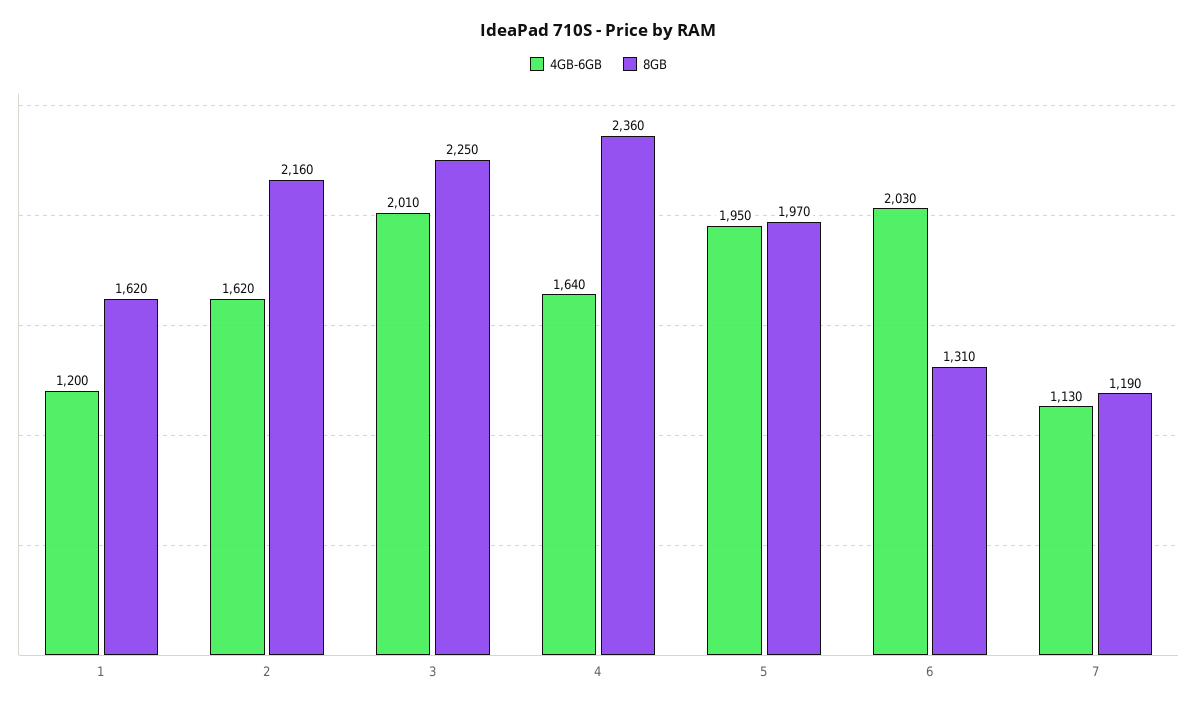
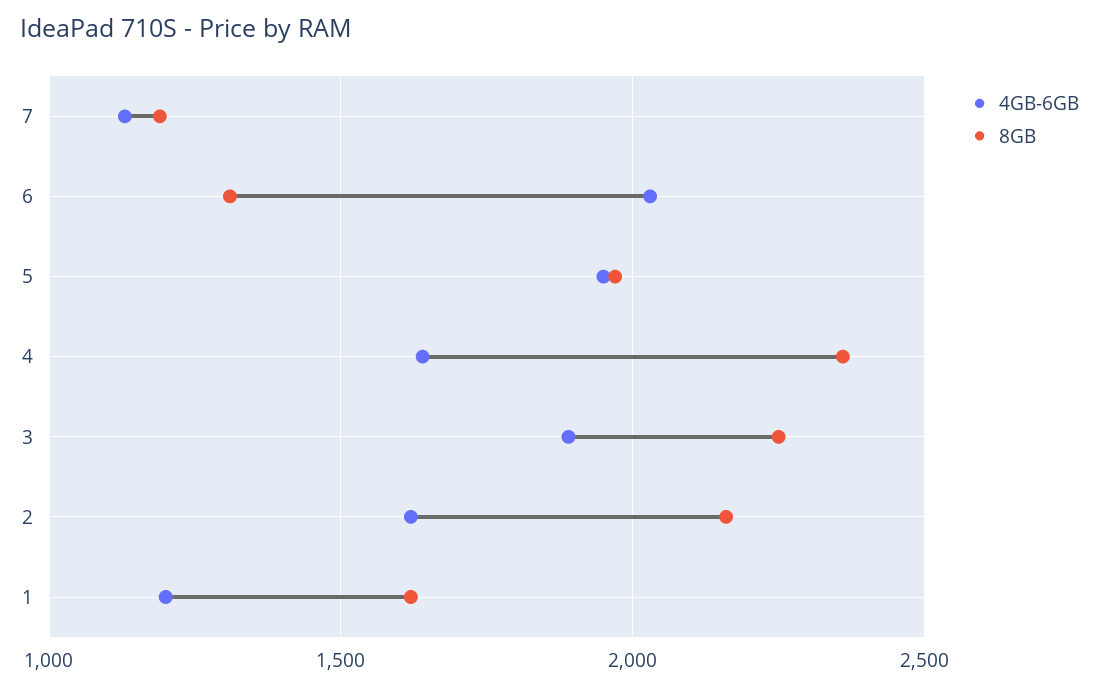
4GB-6GB, 3: 2010 -> 1900

